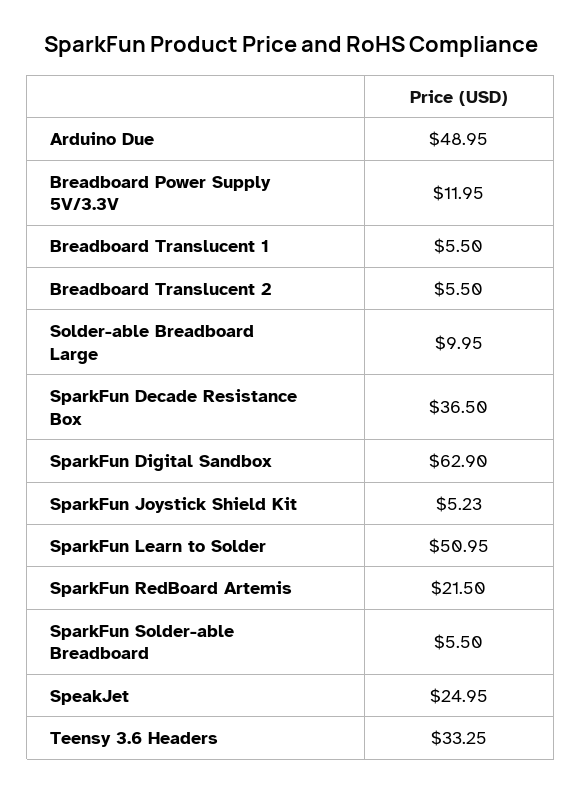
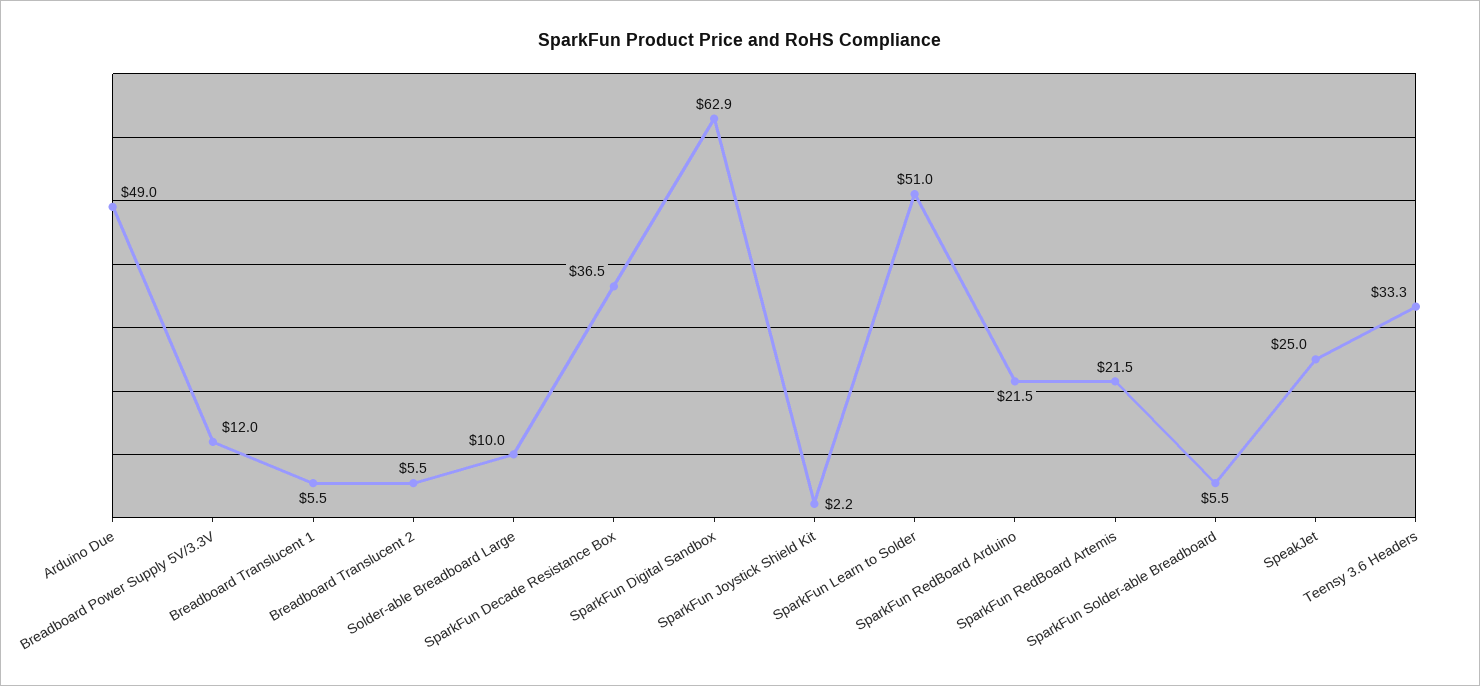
SparkFun Joystick Shield Kit: 5.23 -> 2.2
SparkFun RedBoard Arduino: none -> 21.5

